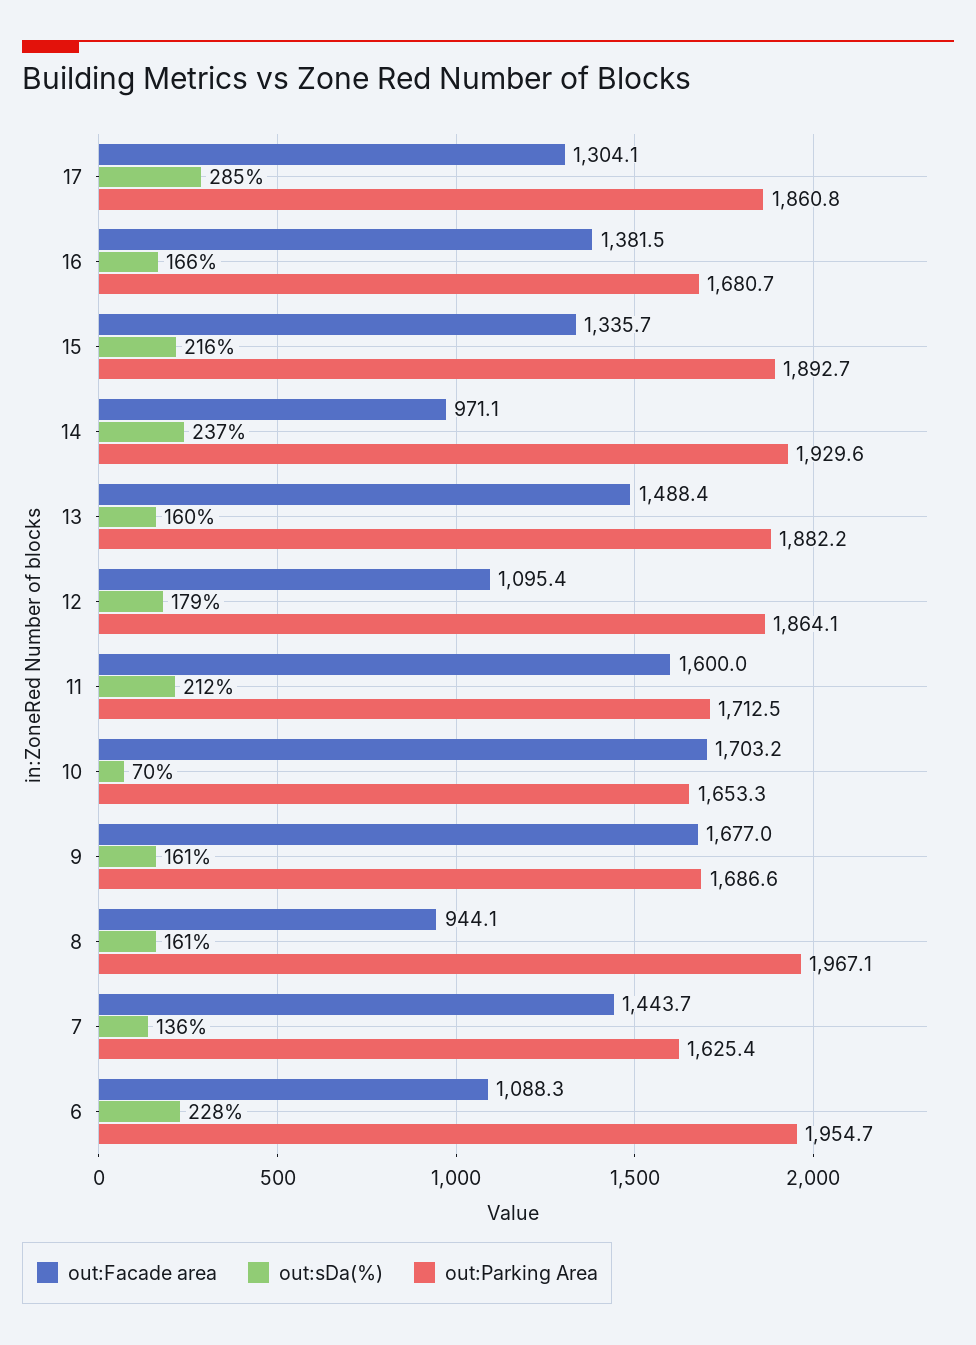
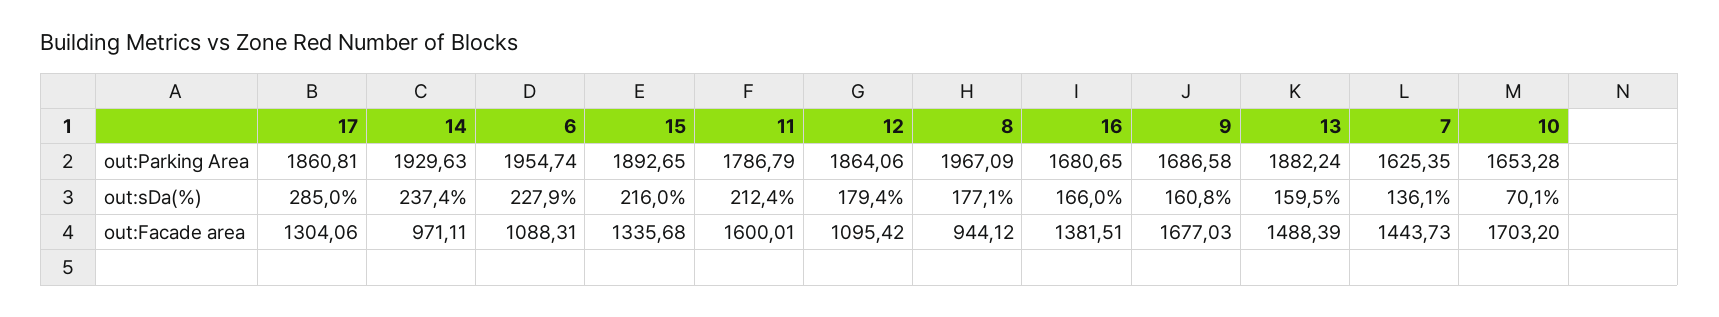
out:Parking Area, 11: 1712.5 -> 1786.79
out:sDa(%), 8: 161 -> 177.1

